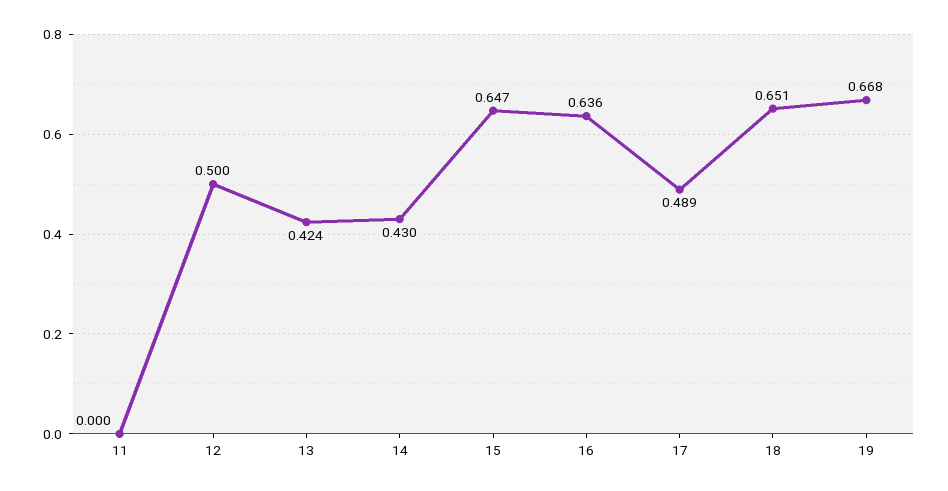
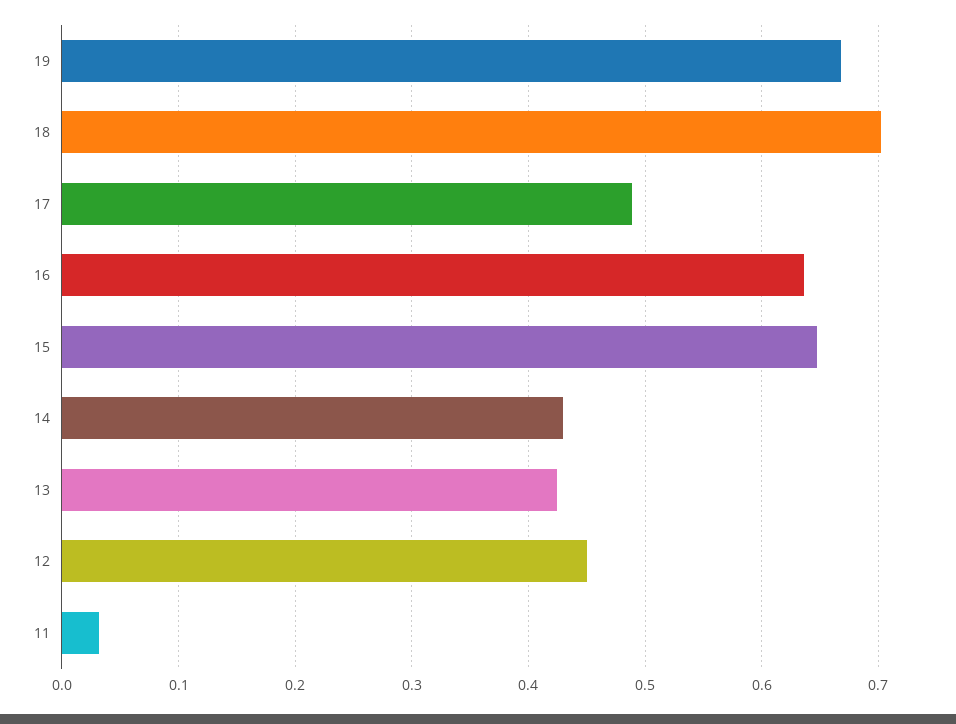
11: 0 -> 0.03
12: 0.5 -> 0.45
18: 0.651 -> 0.7

